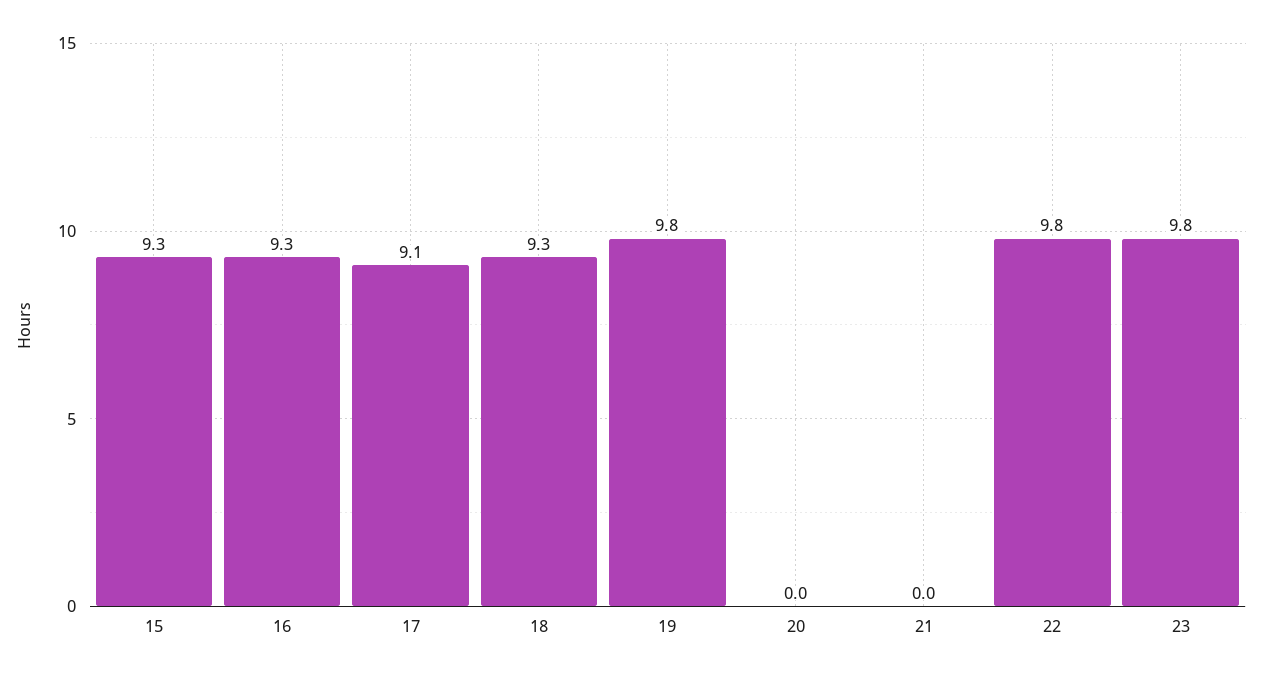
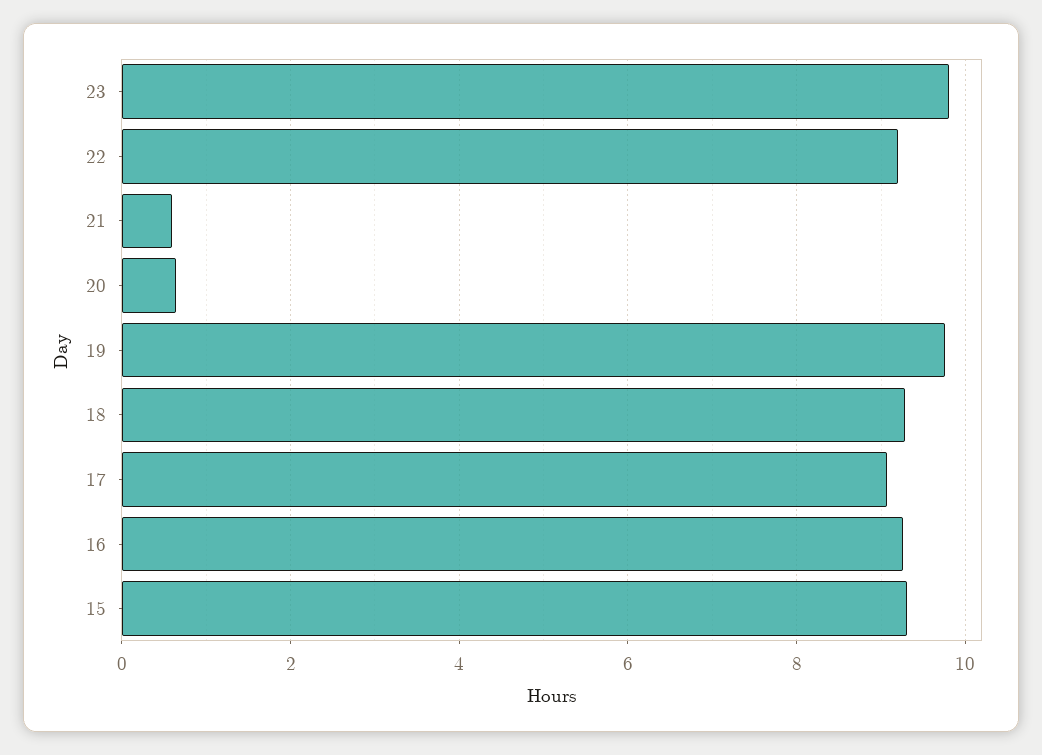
20: 0 -> 0.6
21: 0 -> 0.6
22: 9.8 -> 9.2

